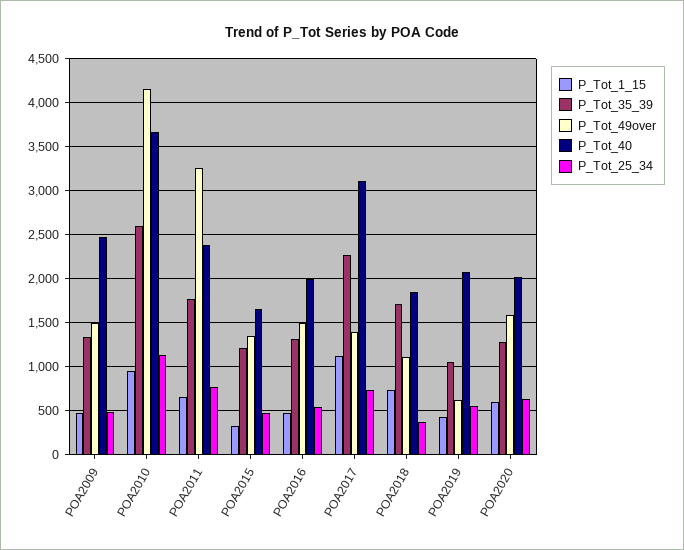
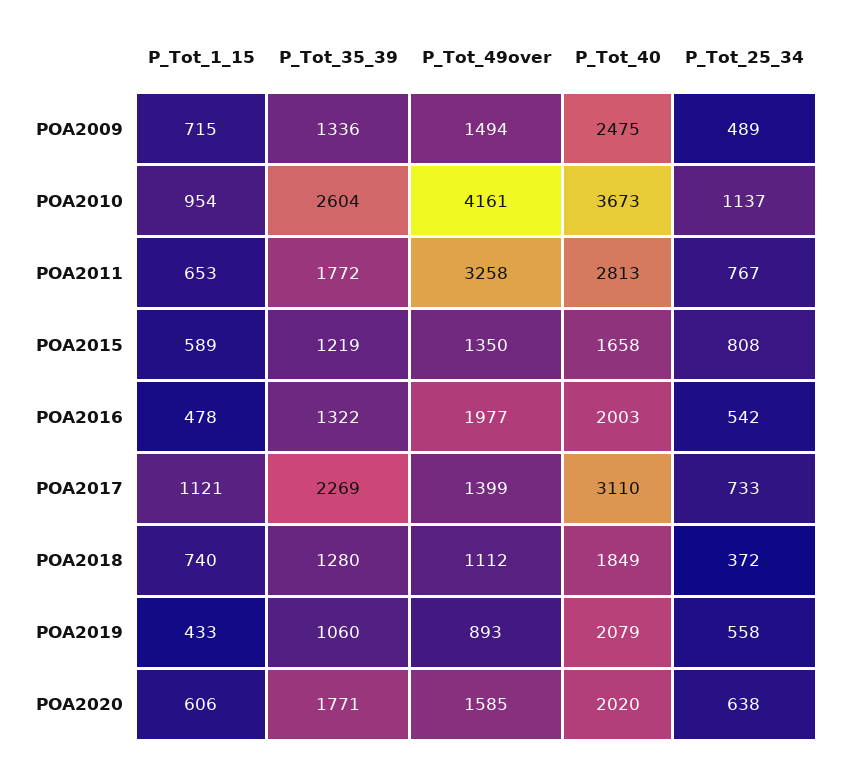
P_Tot_1_15, POA2009: 500 -> 715
P_Tot_40, POA2011: 2400 -> 2813
P_Tot_1_15, POA2015: 300 -> 589
P_Tot_25_34, POA2015: 500 -> 808
P_Tot_49over, POA2016: 1500 -> 1977
P_Tot_35_39, POA2018: 1700 -> 1280
P_Tot_49over, POA2019: 600 -> 893
P_Tot_35_39, POA2020: 1300 -> 1771

